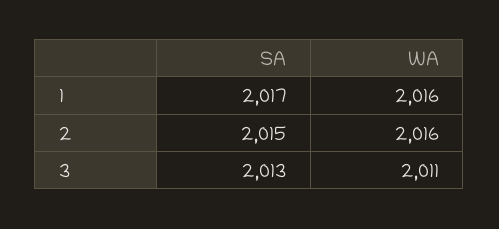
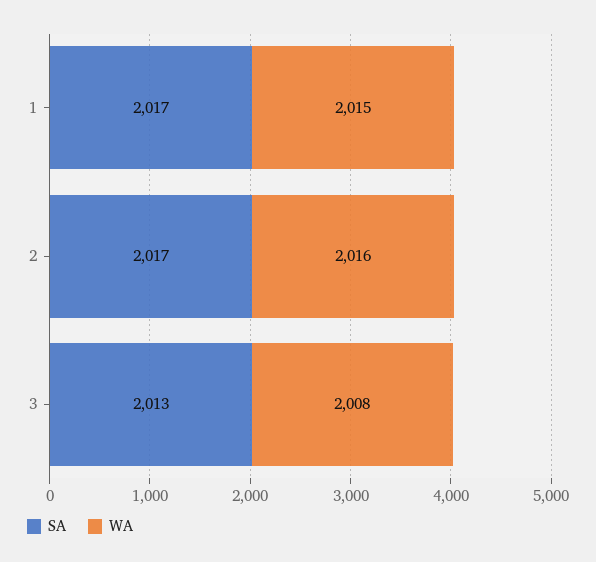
WA, 1: 2016 -> 2015
SA, 2: 2015 -> 2017
WA, 3: 2011 -> 2008

